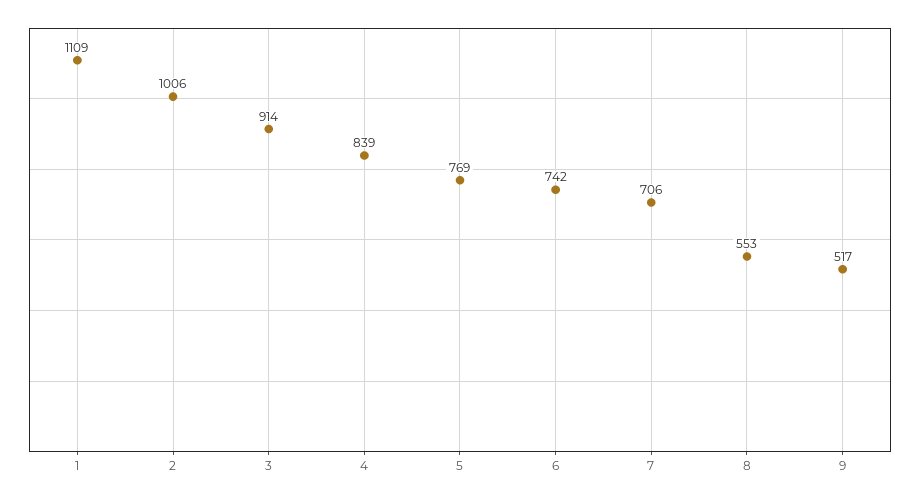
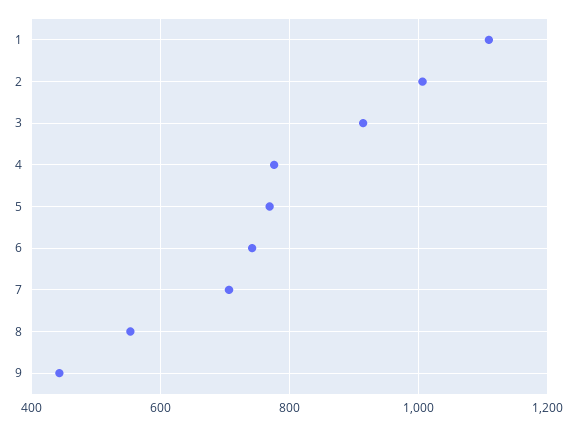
4: 839 -> 780
9: 517 -> 440

